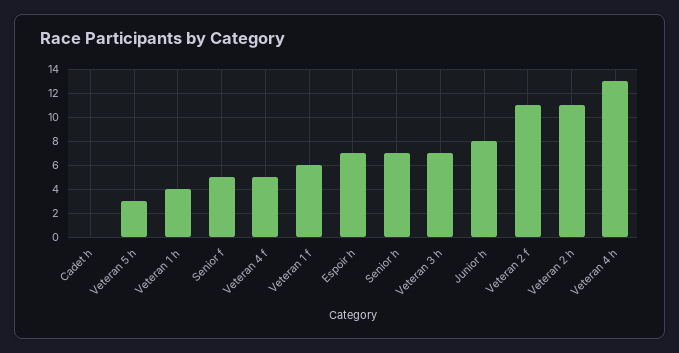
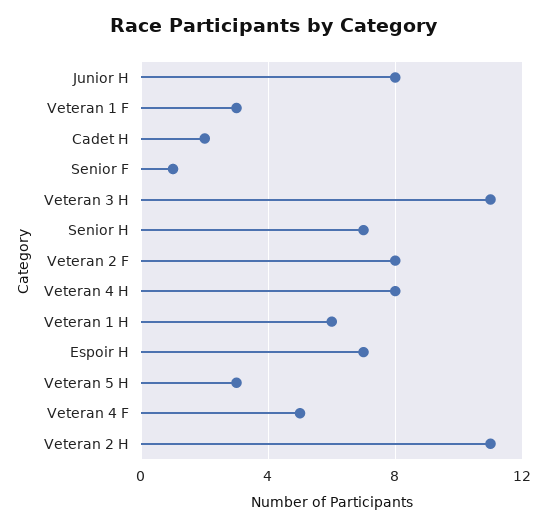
Cadet h: 0 -> 2
Veteran 1 h: 4 -> 6
Senior f: 5 -> 1
Veteran 1 f: 6 -> 3
Veteran 3 h: 7 -> 11
Veteran 2 f: 11 -> 8
Veteran 4 h: 13 -> 8

